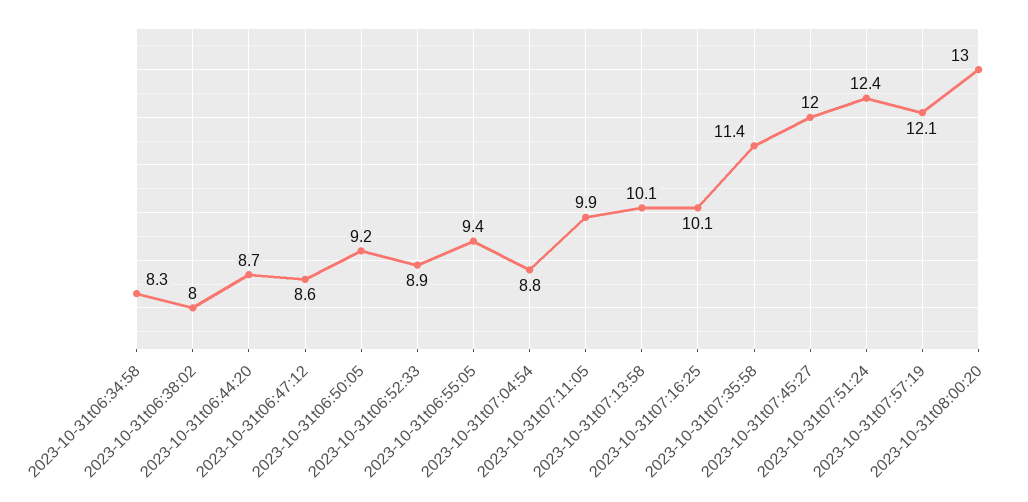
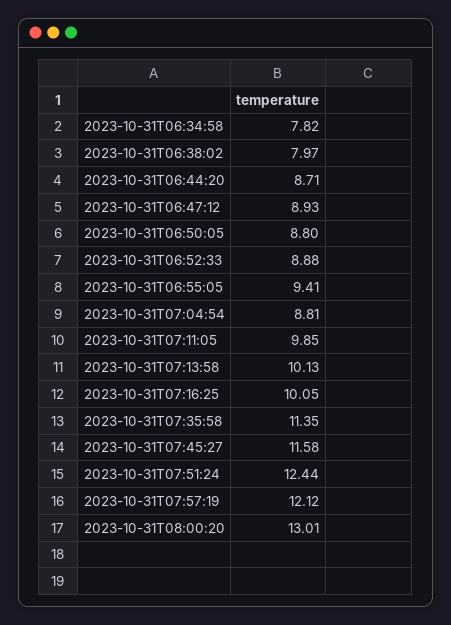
2023-10-31t06:34:58: 8.3 -> 7.82
2023-10-31t06:47:12: 8.6 -> 8.93
2023-10-31t06:50:05: 9.2 -> 8.8
2023-10-31t07:45:27: 12 -> 11.58

